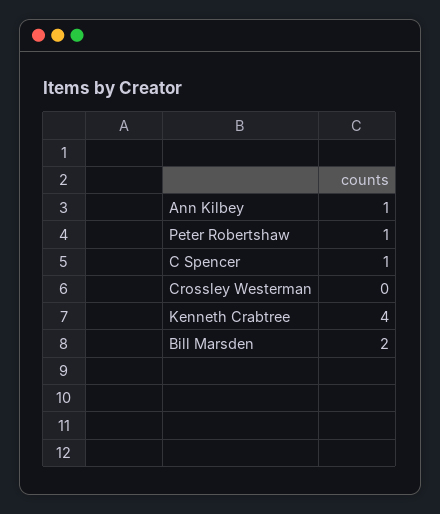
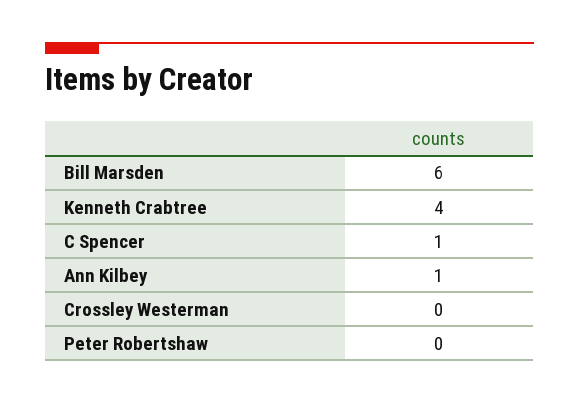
Peter Robertshaw: 1 -> 0
Bill Marsden: 2 -> 6

